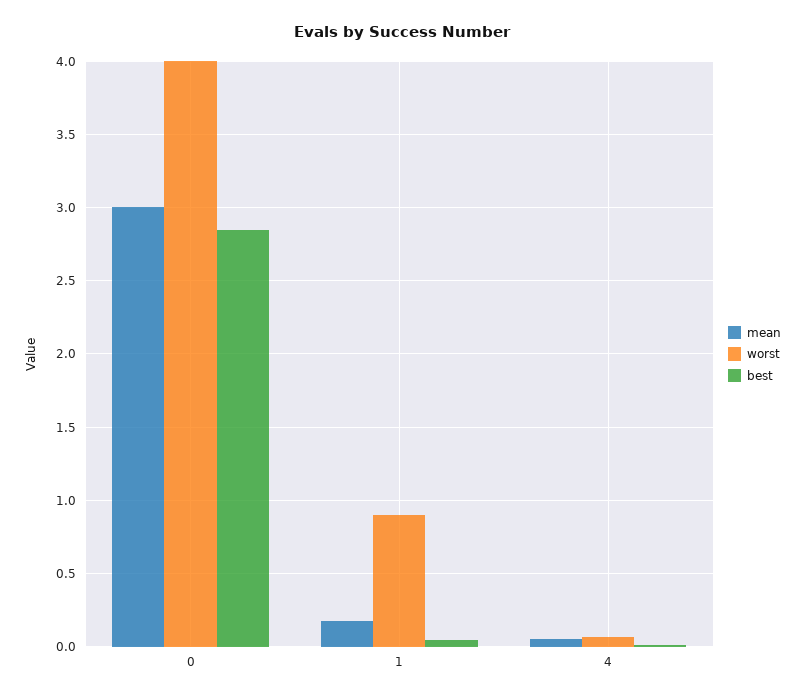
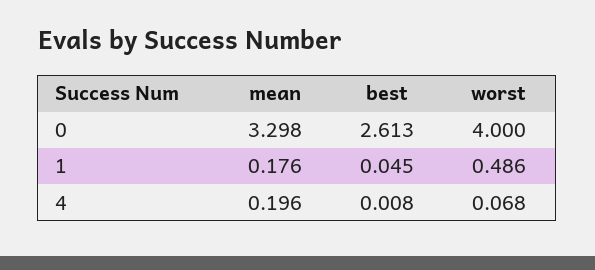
mean, 0: 3 -> 3.298
best, 0: 2.85 -> 2.613
worst, 1: 0.9 -> 0.486
mean, 4: 0.05 -> 0.196

